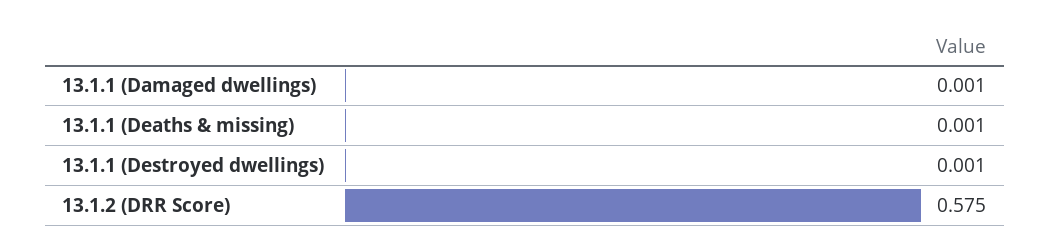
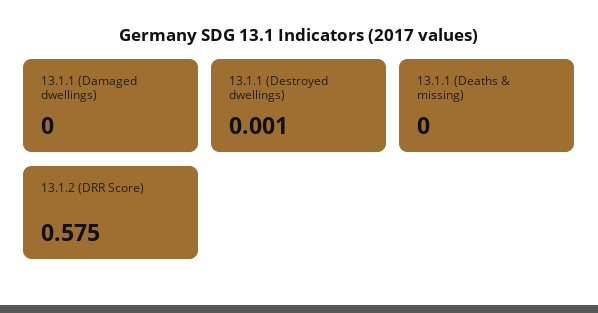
13.1.1 (Damaged dwellings): 0.001 -> 0
13.1.1 (Deaths & missing): 0.001 -> 0

